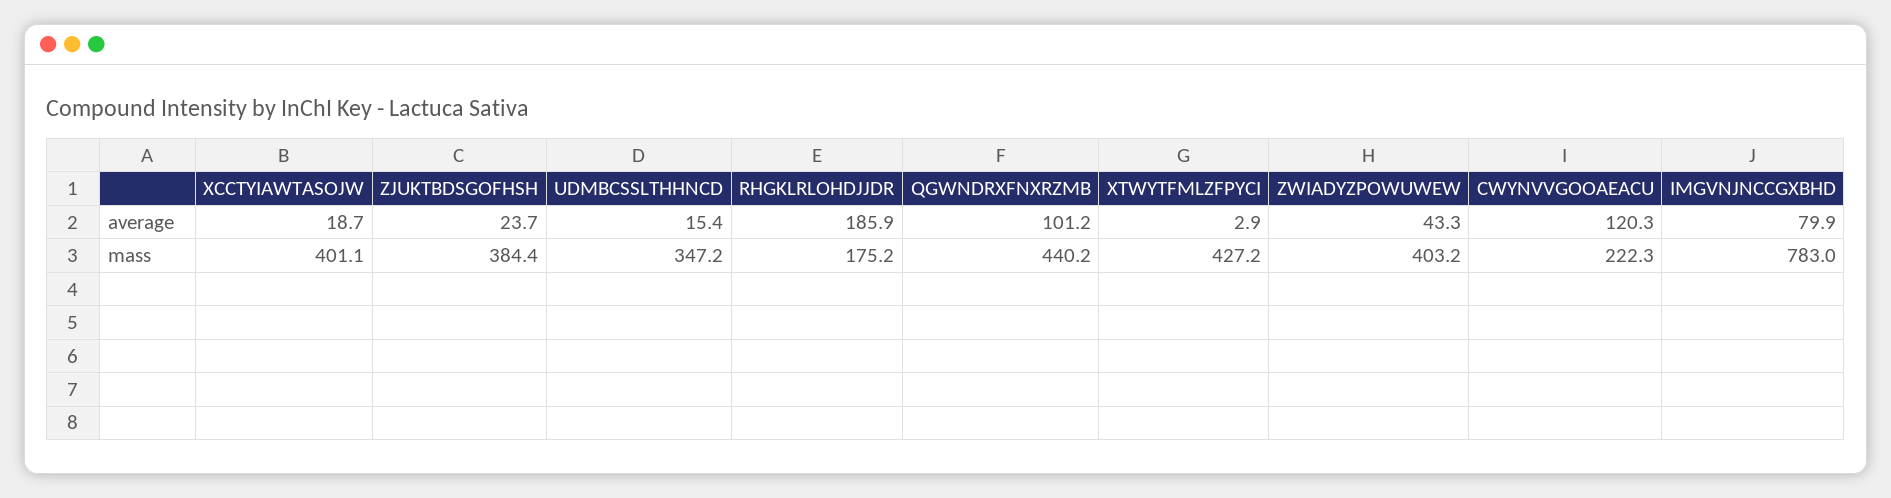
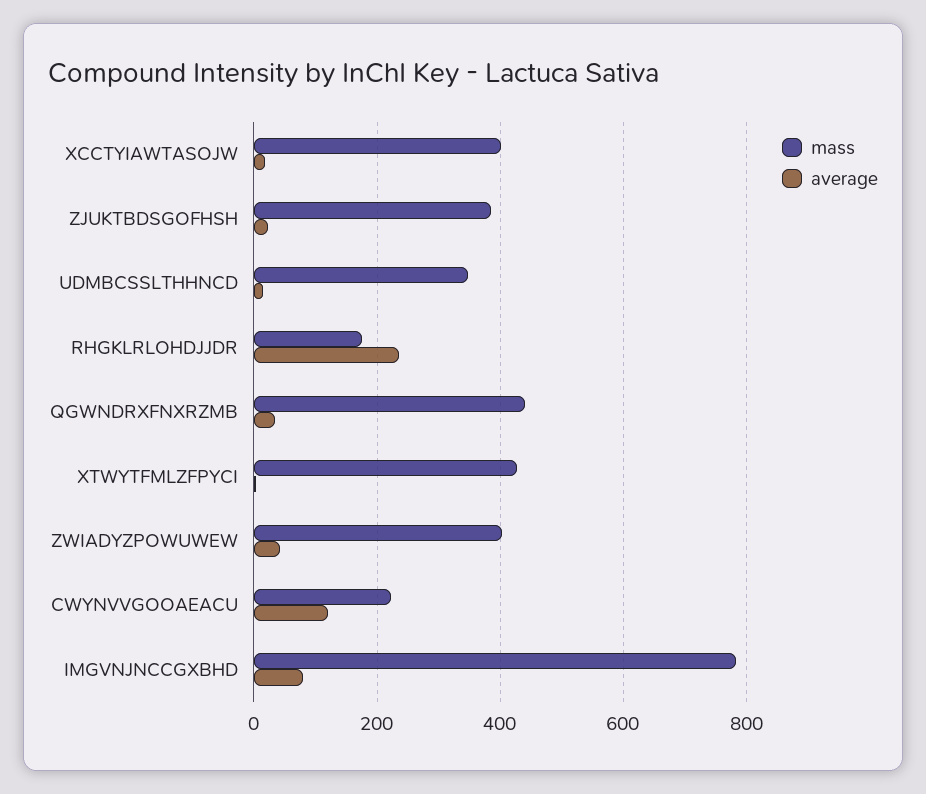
average, RHGKLRLOHDJJDR: 185.9 -> 240
average, QGWNDRXFNXRZMB: 101.2 -> 40

